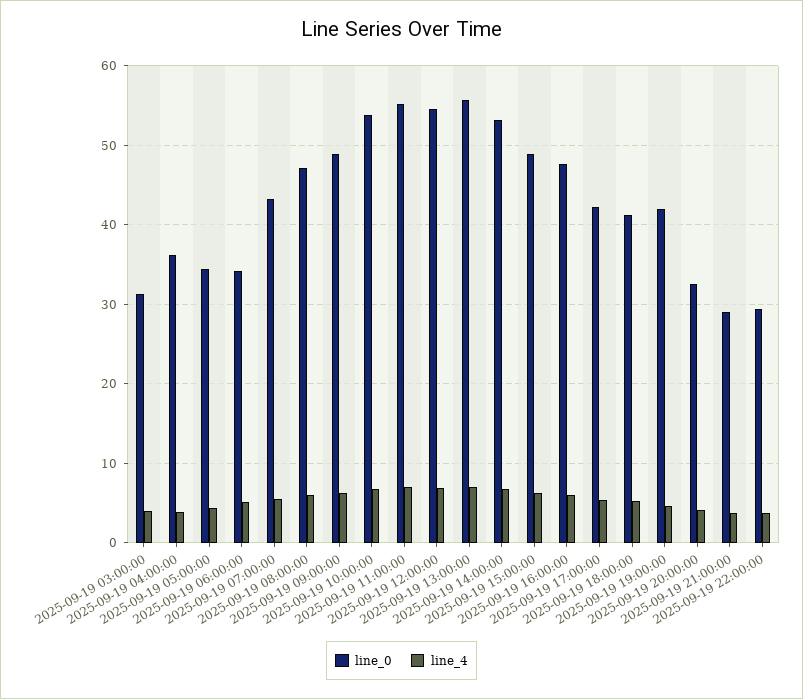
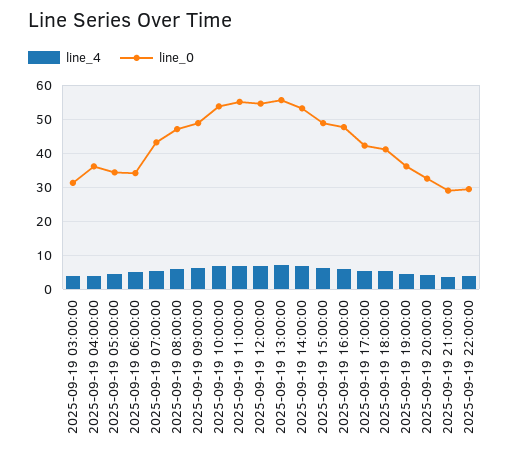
line_0, 2025-09-19 19:00:00: 42 -> 36

